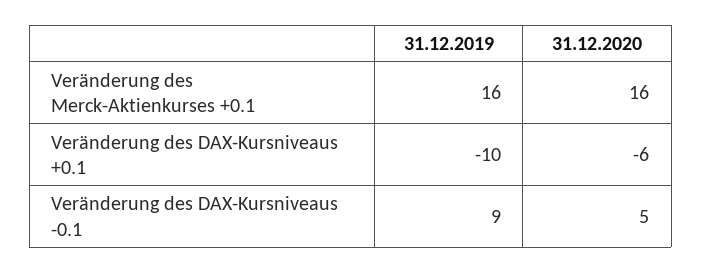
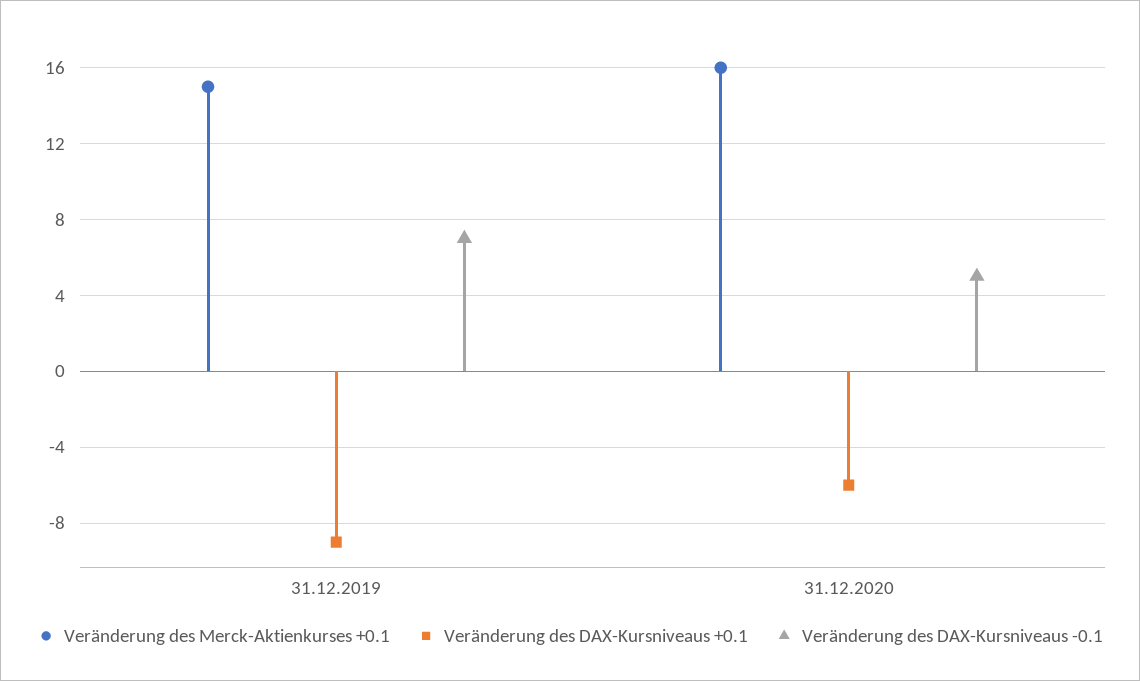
Veränderung des Merck-Aktienkurses +0.1, 31.12.2019: 16 -> 15
Veränderung des DAX-Kursniveaus +0.1, 31.12.2019: -10 -> -9
Veränderung des DAX-Kursniveaus -0.1, 31.12.2019: 9 -> 7

